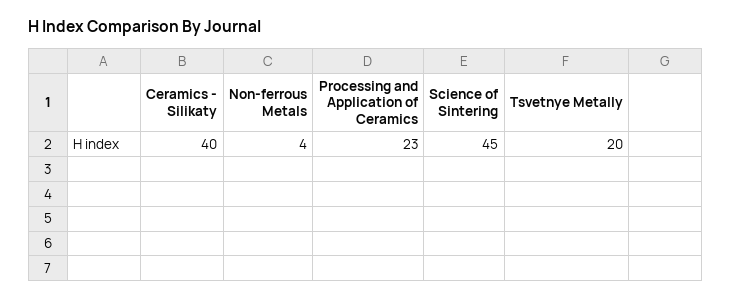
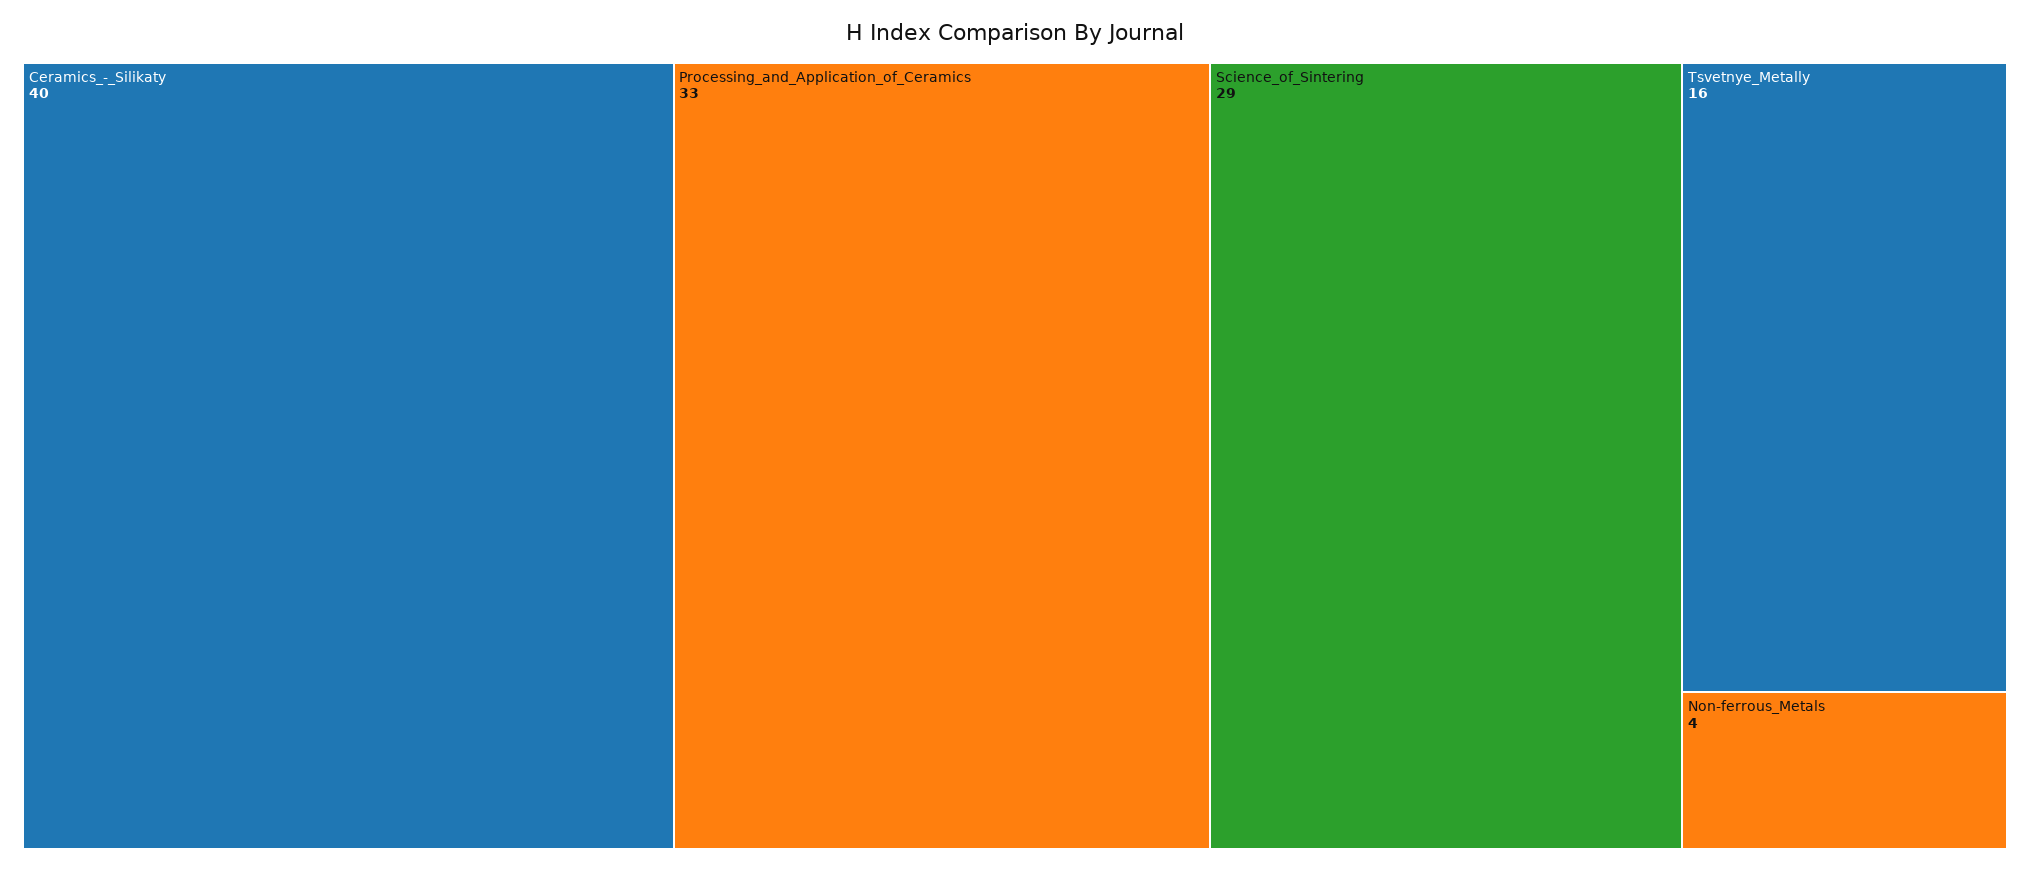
Processing and Application of Ceramics: 23 -> 33
Science of Sintering: 45 -> 29
Tsvetnye Metally: 20 -> 16

